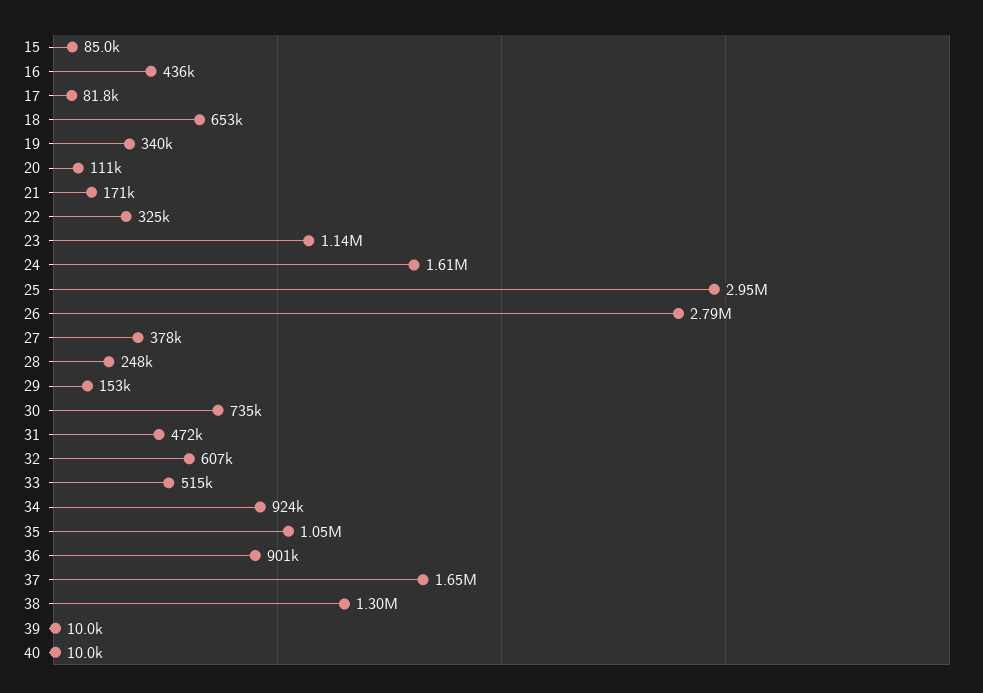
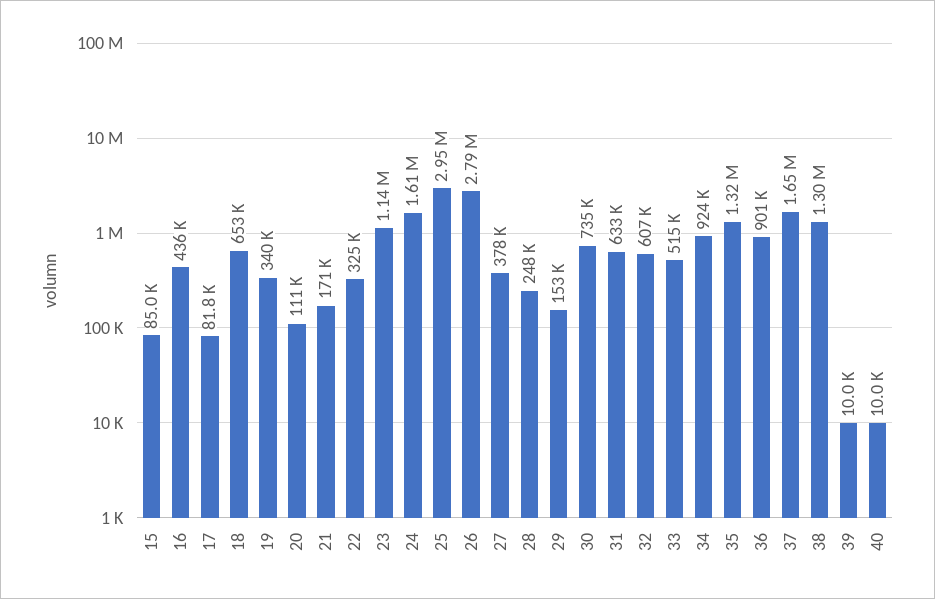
31: 472000 -> 633000
35: 1050000 -> 1320000

